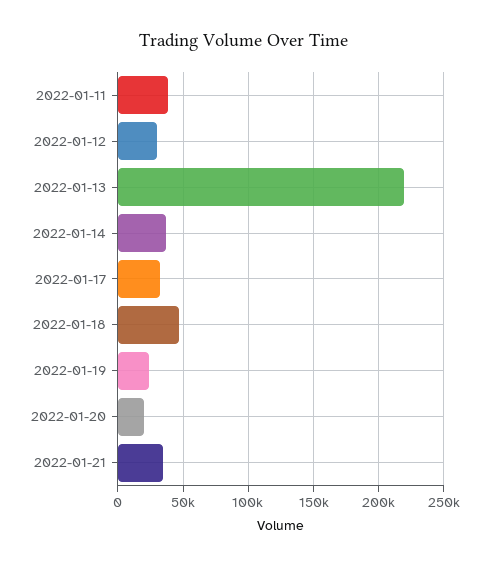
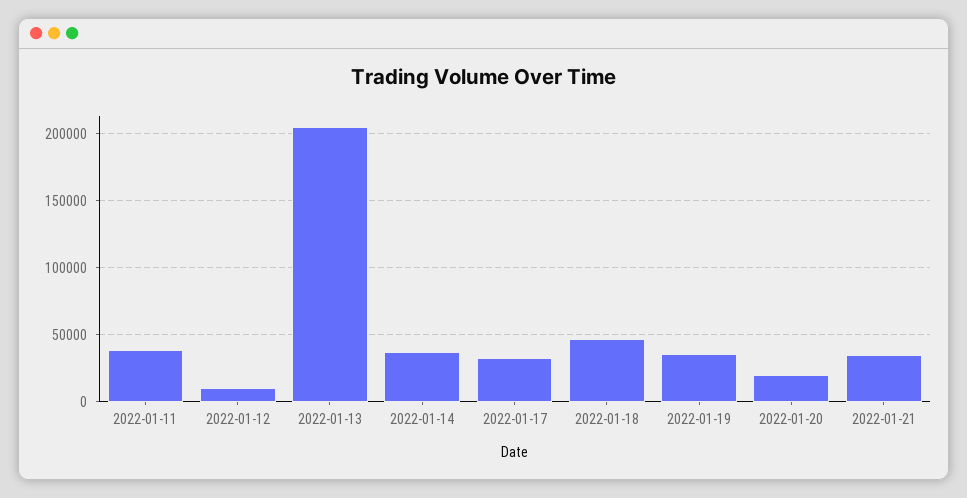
2022-01-12: 30000 -> 10000
2022-01-13: 220000 -> 205000
2022-01-19: 25000 -> 35000

